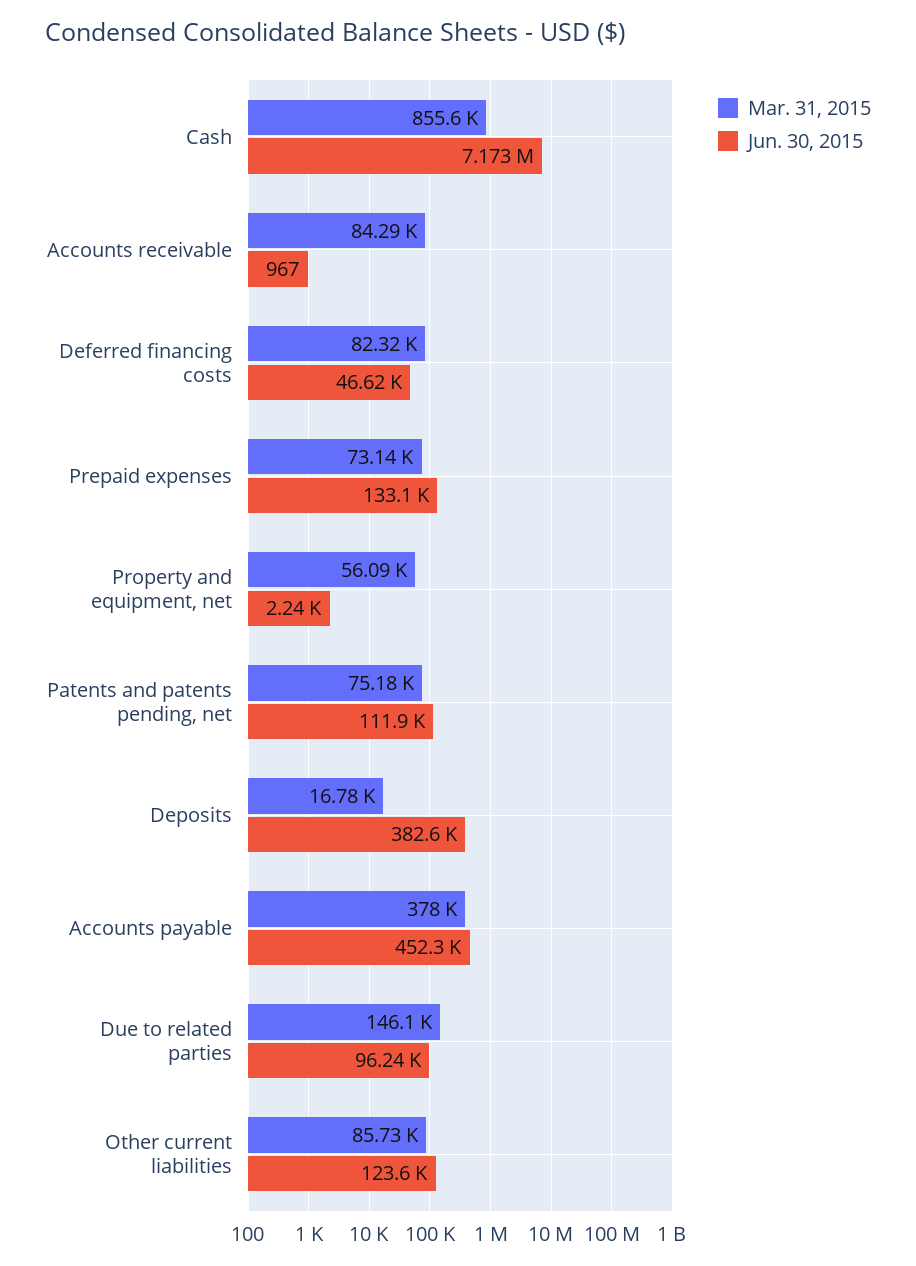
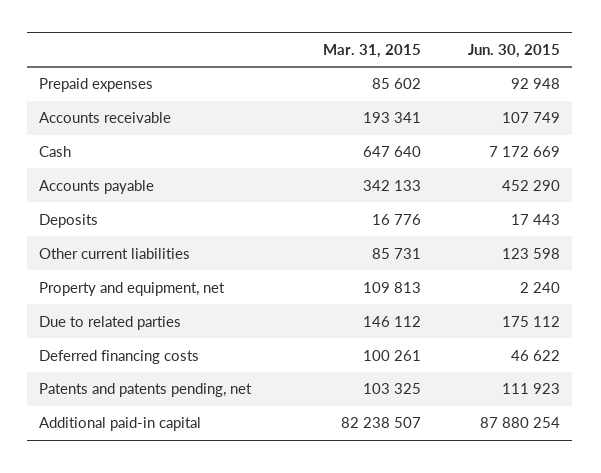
Mar. 31, 2015, Cash: 855600 -> 647640
Mar. 31, 2015, Accounts receivable: 84290 -> 193341
Jun. 30, 2015, Accounts receivable: 967 -> 107749
Mar. 31, 2015, Deferred financing costs: 82320 -> 100261
Mar. 31, 2015, Prepaid expenses: 73140 -> 85602
Jun. 30, 2015, Prepaid expenses: 133100 -> 92948
Mar. 31, 2015, Property and equipment, net: 56090 -> 109813
Mar. 31, 2015, Patents and patents pending, net: 75180 -> 103325
Jun. 30, 2015, Deposits: 382600 -> 17443
Mar. 31, 2015, Accounts payable: 378000 -> 342133
Jun. 30, 2015, Due to related parties: 96240 -> 175112
Mar. 31, 2015, Additional paid-in capital: none -> 82238507
Jun. 30, 2015, Additional paid-in capital: none -> 87880254

